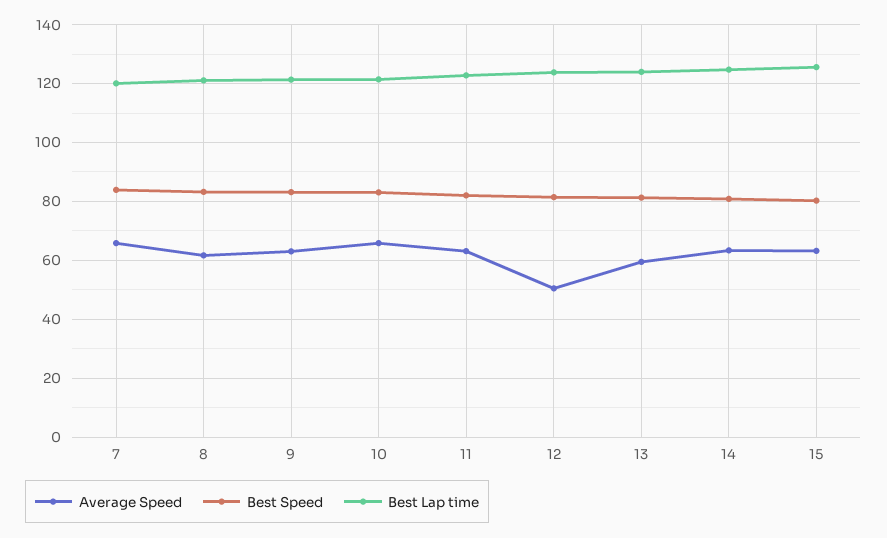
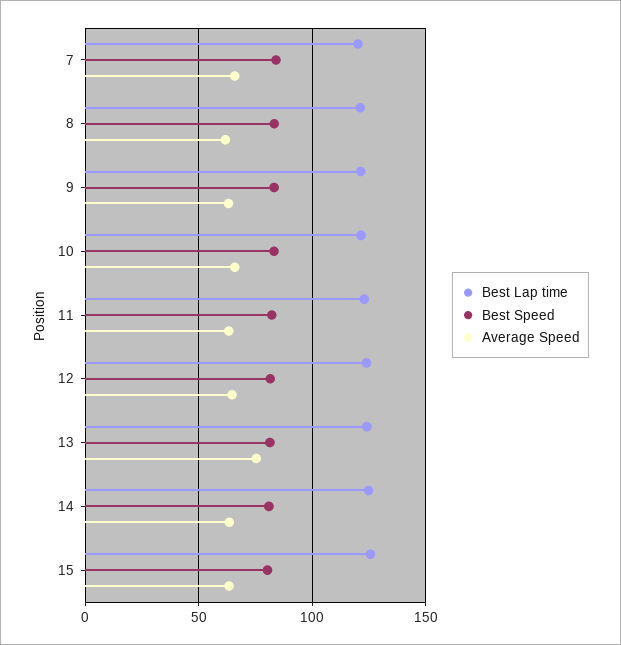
Average Speed, 12: 50 -> 65
Average Speed, 13: 60 -> 75

